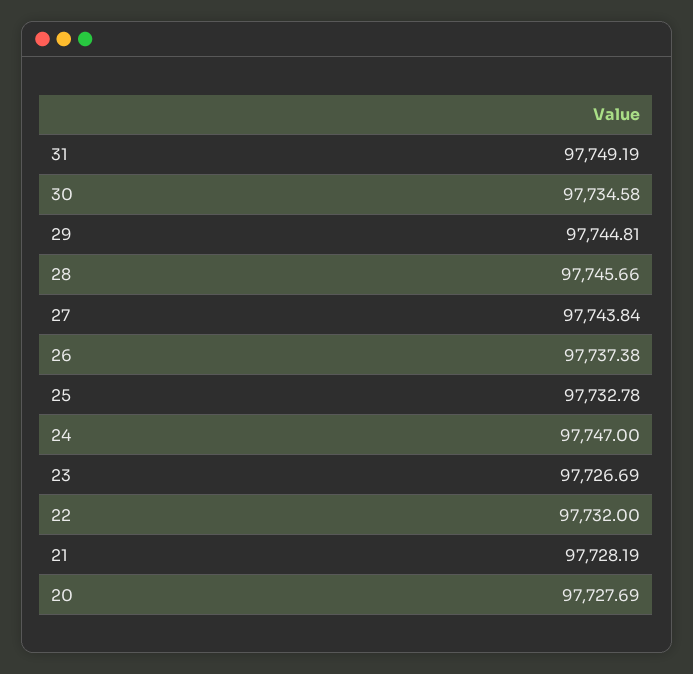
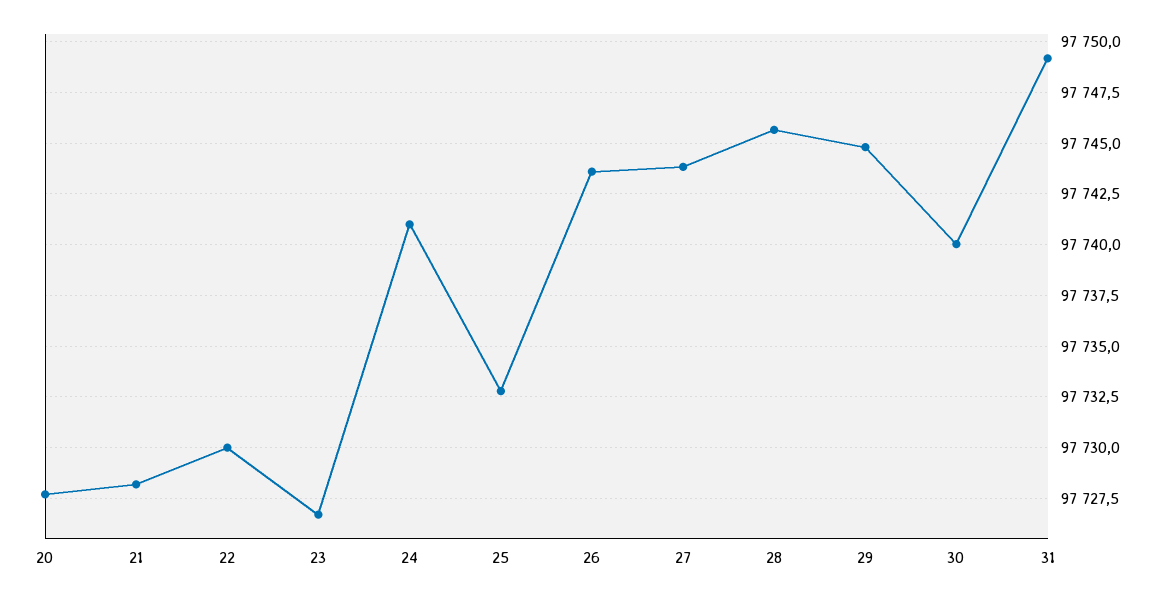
30: 97734.58 -> 97740
26: 97737.38 -> 97743.5
24: 97747 -> 97741
22: 97732 -> 97730

